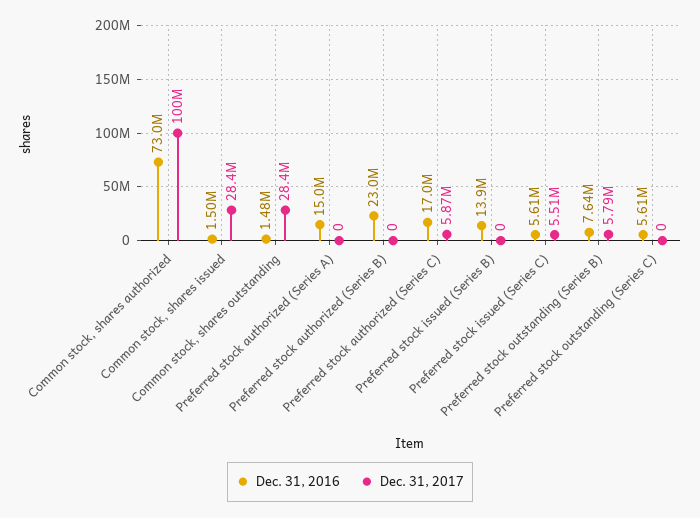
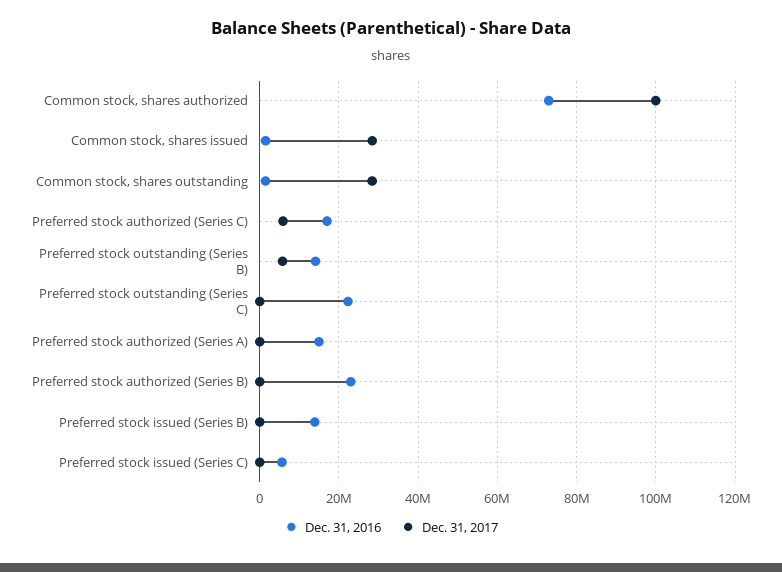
Dec. 31, 2017, Preferred stock issued (Series C): 5510000 -> 0
Dec. 31, 2016, Preferred stock outstanding (Series B): 7640000 -> 14000000
Dec. 31, 2016, Preferred stock outstanding (Series C): 5610000 -> 22000000

